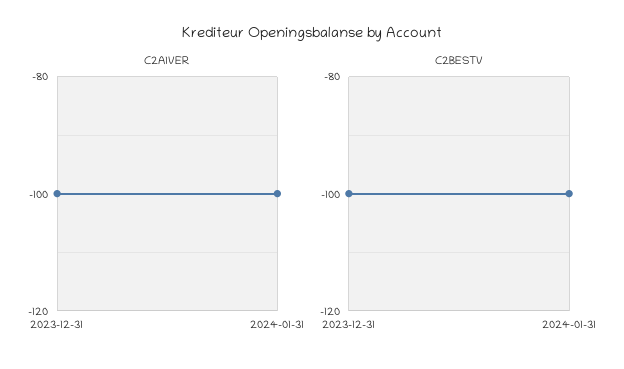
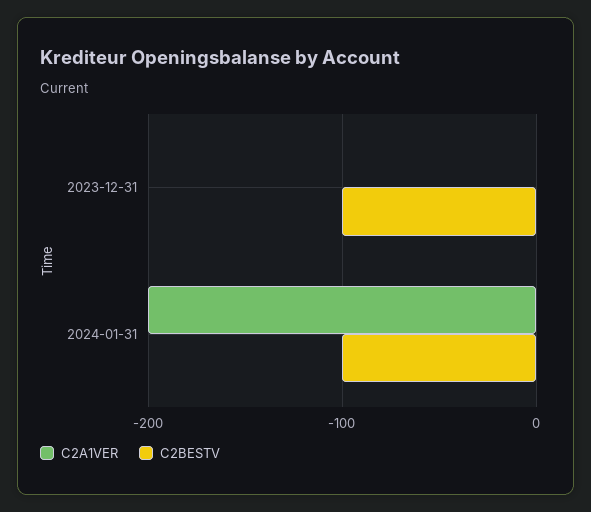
C2A1VER, 2023-12-31: -100 -> 0
C2A1VER, 2024-01-31: -100 -> -200

